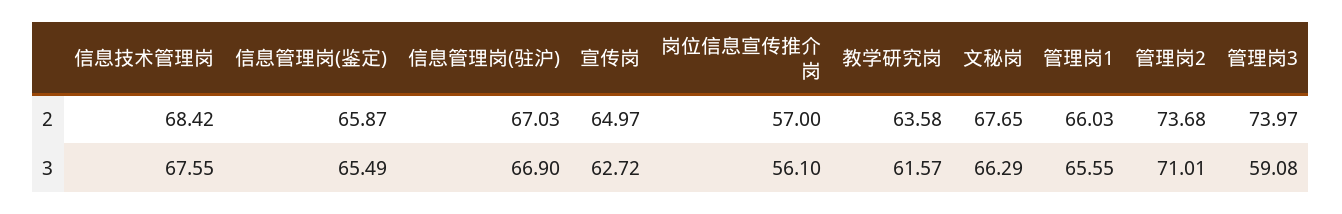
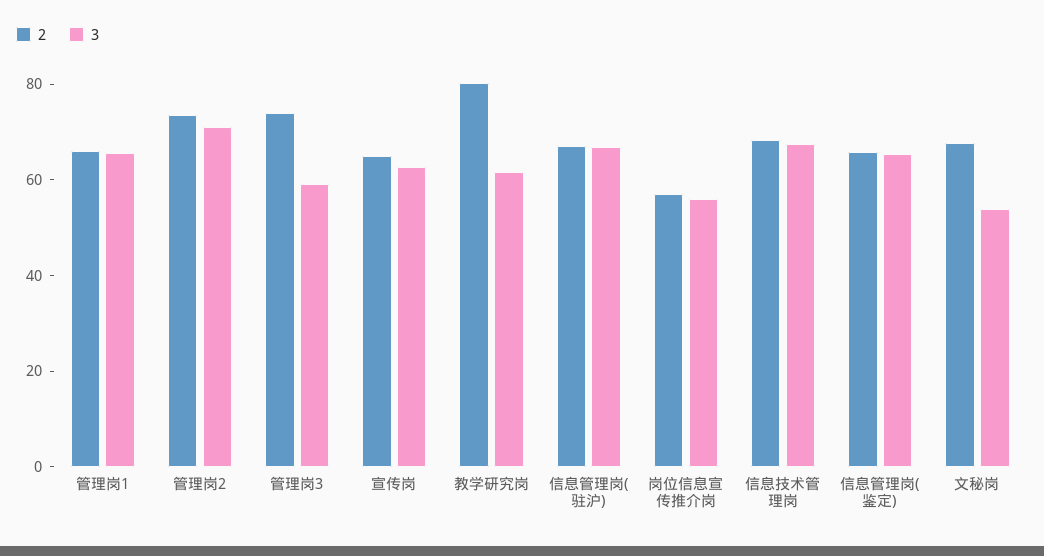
2, 教学研究岗: 63.58 -> 80
3, 文秘岗: 66.29 -> 55

